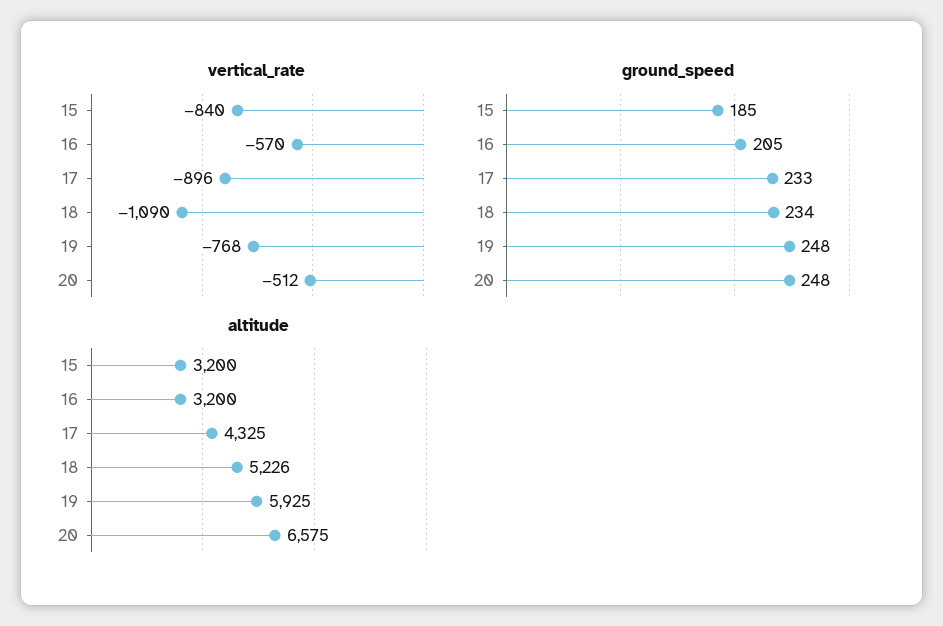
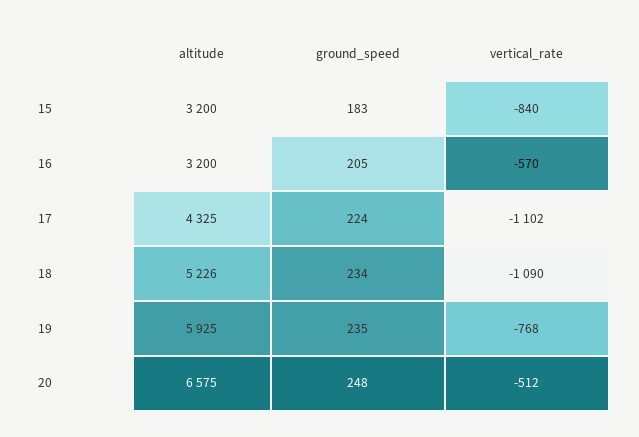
vertical_rate, 17: -896 -> -1102
ground_speed, 15: 185 -> 183
ground_speed, 17: 233 -> 224
ground_speed, 19: 248 -> 235

